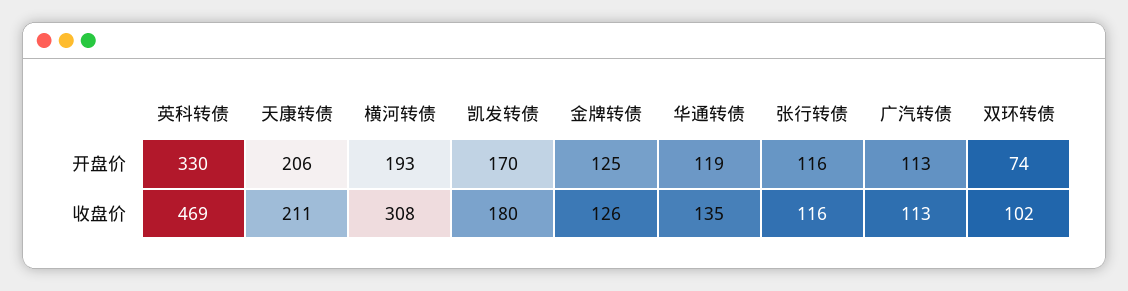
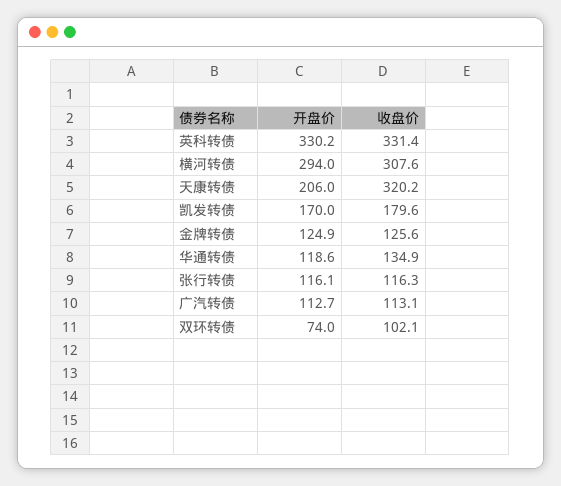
横河转债, 开盘价: 193 -> 294
英科转债, 收盘价: 469 -> 331.4
天康转债, 收盘价: 211 -> 320.2

